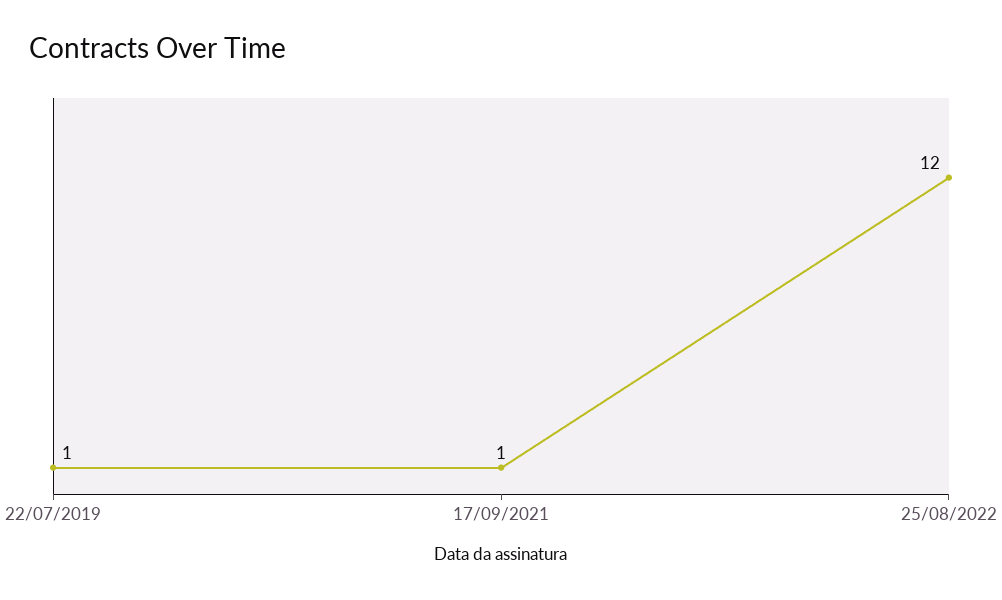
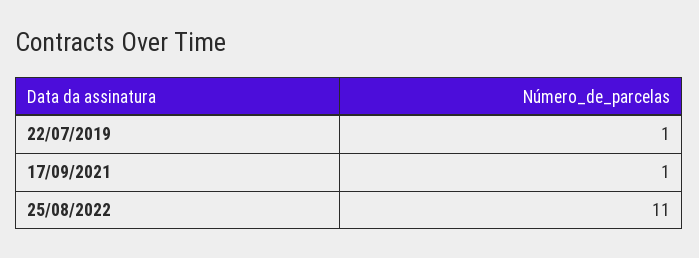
25/08/2022: 12 -> 11

